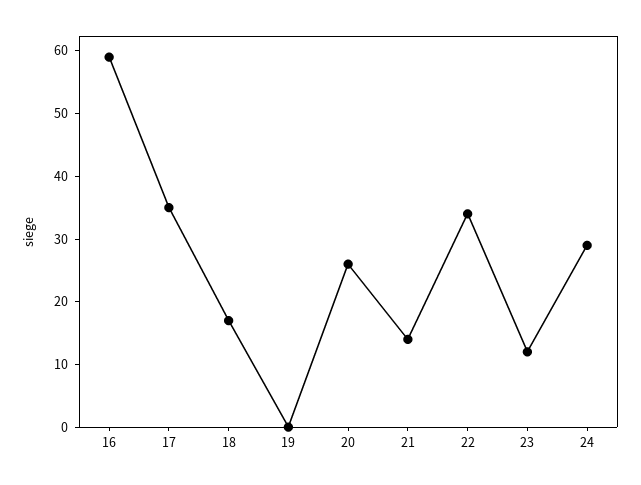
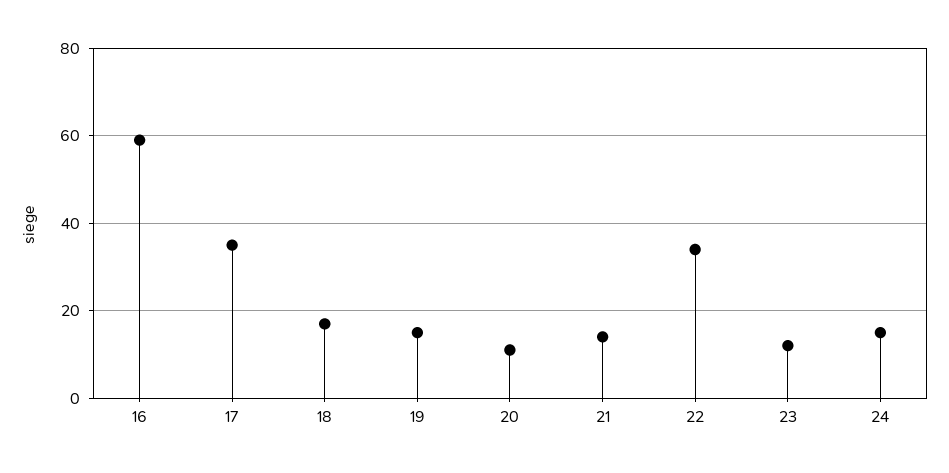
19: 0 -> 15
20: 25 -> 10
24: 30 -> 15

